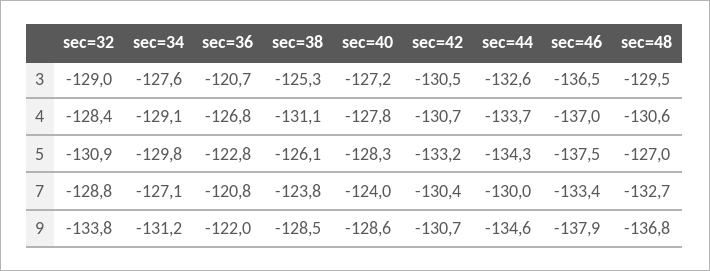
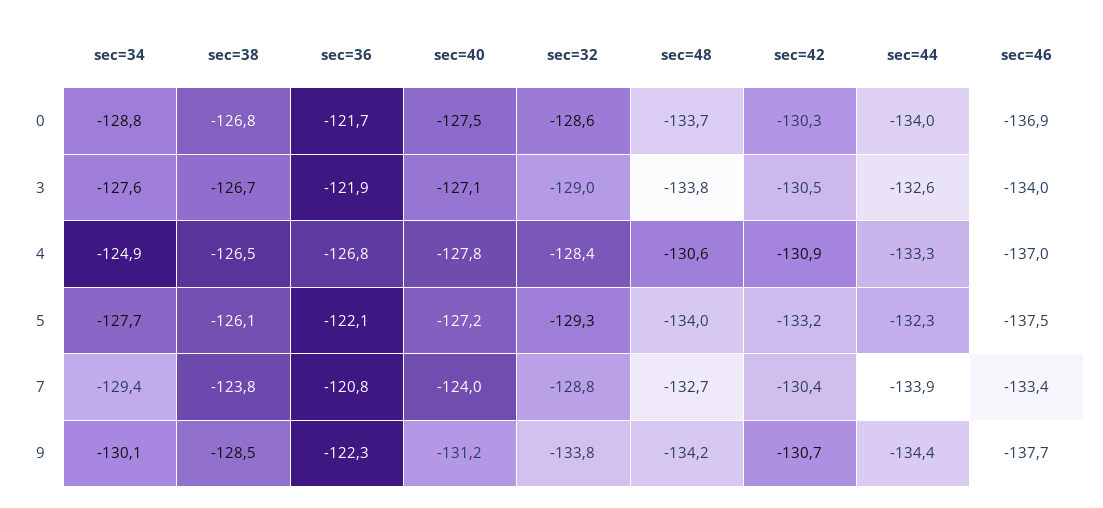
sec=36, 3: -120.7 -> -121.9
sec=38, 3: -125.3 -> -126.7
sec=40, 3: -127.2 -> -127.1
sec=46, 3: -136.5 -> -134
sec=48, 3: -129.5 -> -133.8
sec=34, 4: -129.1 -> -124.9
sec=38, 4: -131.1 -> -126.5
sec=42, 4: -130.7 -> -130.9
sec=44, 4: -133.7 -> -133.3
sec=32, 5: -130.9 -> -129.3
sec=34, 5: -129.8 -> -127.7
sec=36, 5: -122.8 -> -122.1
sec=40, 5: -128.3 -> -127.2
sec=44, 5: -134.3 -> -132.3
sec=48, 5: -127 -> -134
sec=34, 7: -127.1 -> -129.4
sec=44, 7: -130 -> -133.9
sec=34, 9: -131.2 -> -130.1
sec=36, 9: -122 -> -122.3
sec=40, 9: -128.6 -> -131.2
sec=44, 9: -134.6 -> -134.4
sec=46, 9: -137.9 -> -137.7
sec=48, 9: -136.8 -> -134.2
sec=34, 0: none -> -128.8
sec=38, 0: none -> -126.8
sec=36, 0: none -> -121.7
sec=40, 0: none -> -127.5
sec=32, 0: none -> -128.6
sec=48, 0: none -> -133.7
sec=42, 0: none -> -130.3
sec=44, 0: none -> -134
sec=46, 0: none -> -136.9

